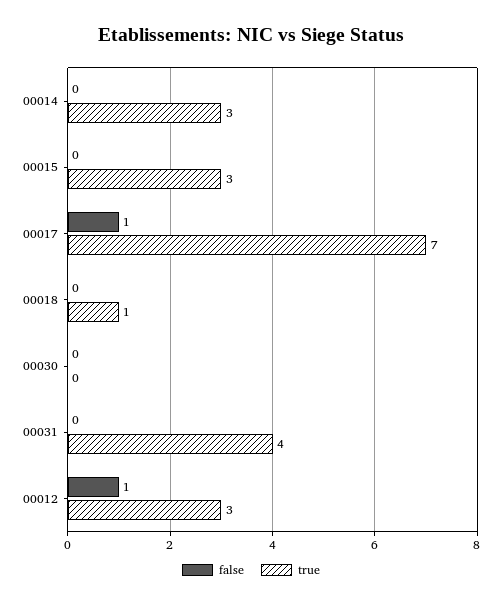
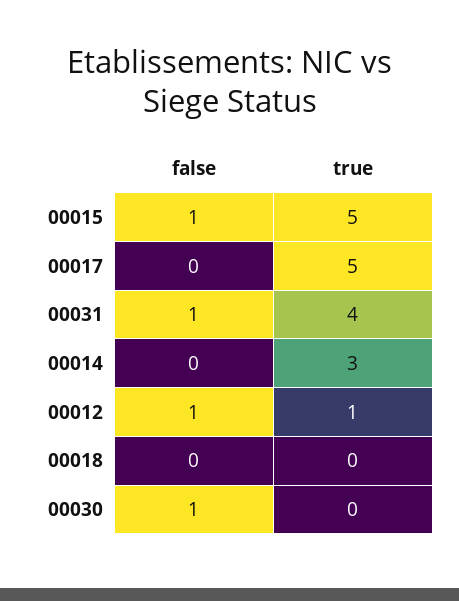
false, 00015: 0 -> 1
true, 00015: 3 -> 5
false, 00017: 1 -> 0
true, 00017: 7 -> 5
true, 00018: 1 -> 0
false, 00030: 0 -> 1
false, 00031: 0 -> 1
true, 00012: 3 -> 1

